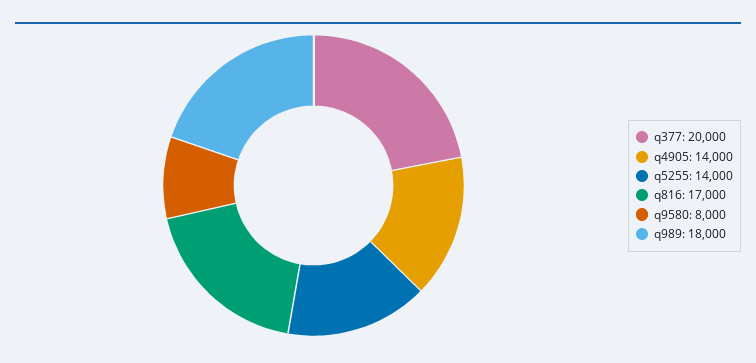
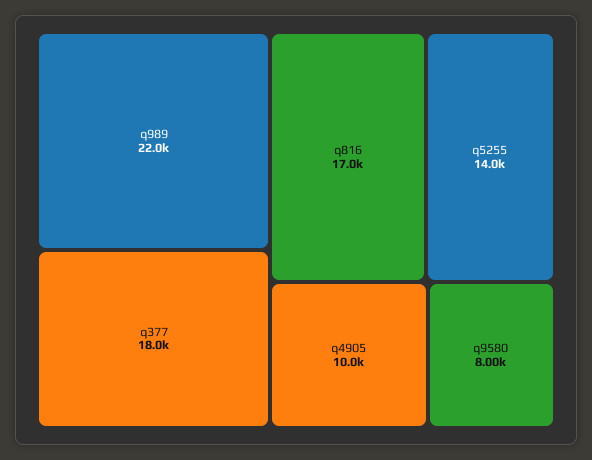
q377: 20000 -> 18000
q4905: 14000 -> 10000
q989: 18000 -> 22000

